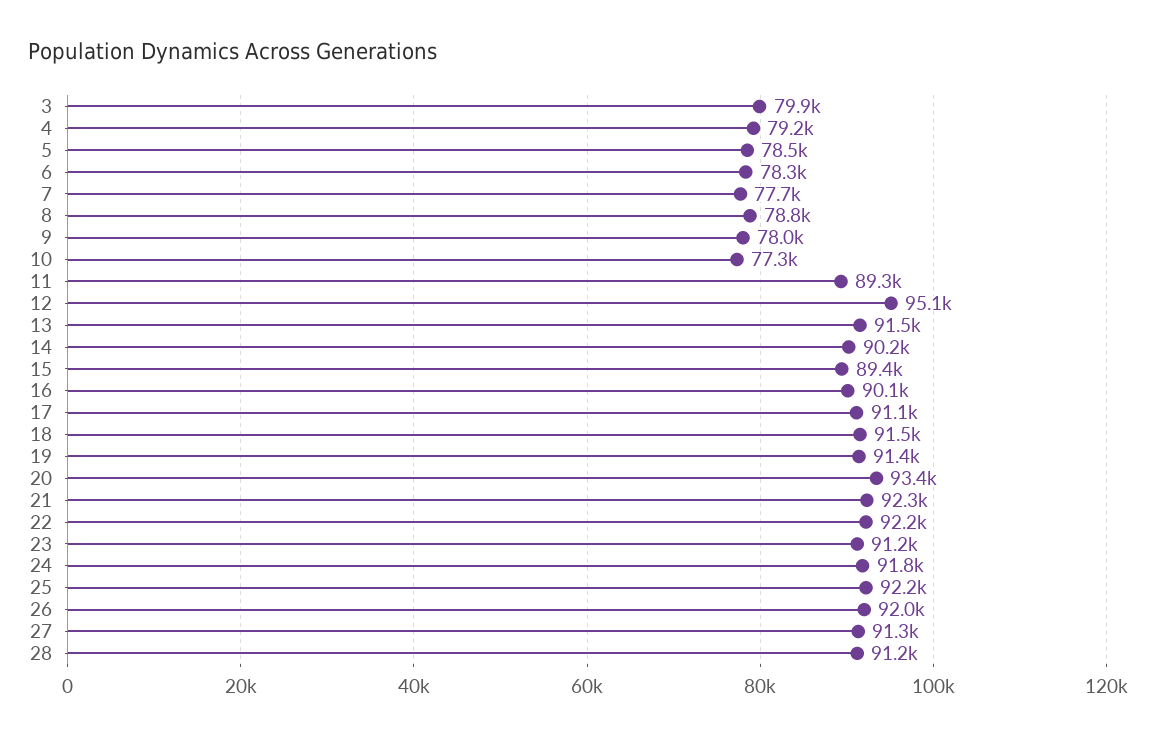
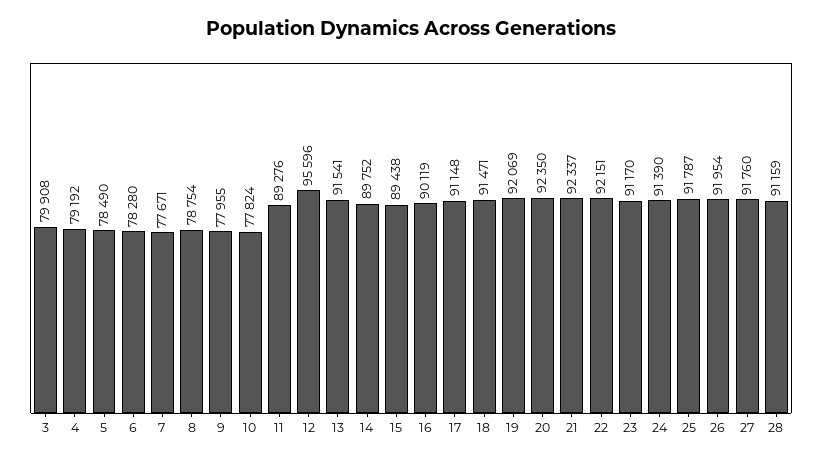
10: 77300 -> 77824
12: 95100 -> 95596
14: 90200 -> 89752
19: 91400 -> 92069
20: 93400 -> 92350
24: 91800 -> 91390
25: 92200 -> 91787
27: 91300 -> 91760

